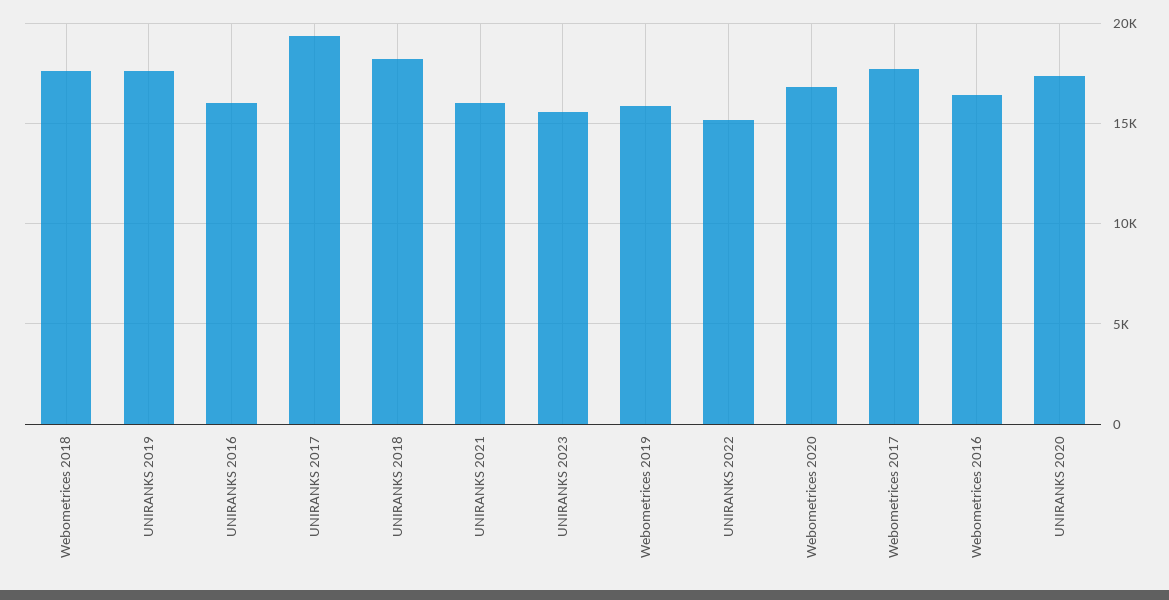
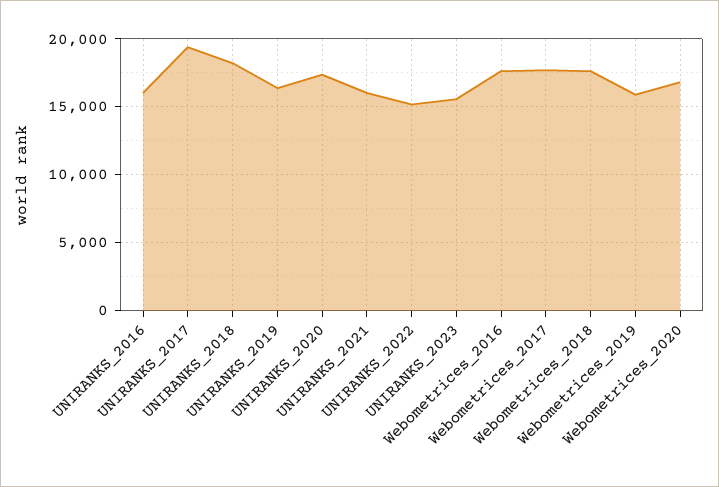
UNIRANKS 2019: 17500 -> 16500
Webometrices 2016: 16500 -> 17500

